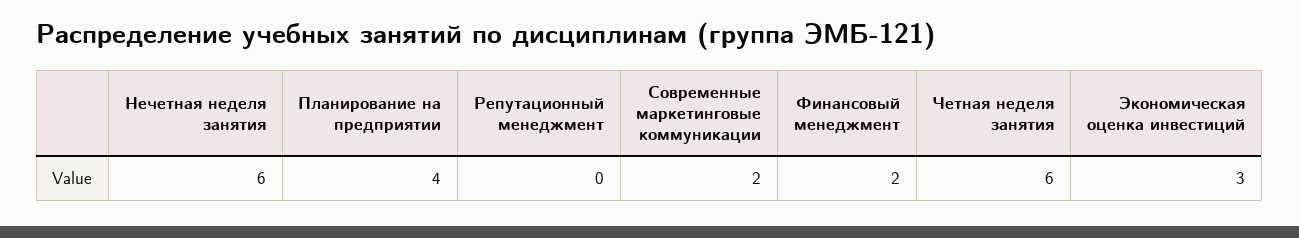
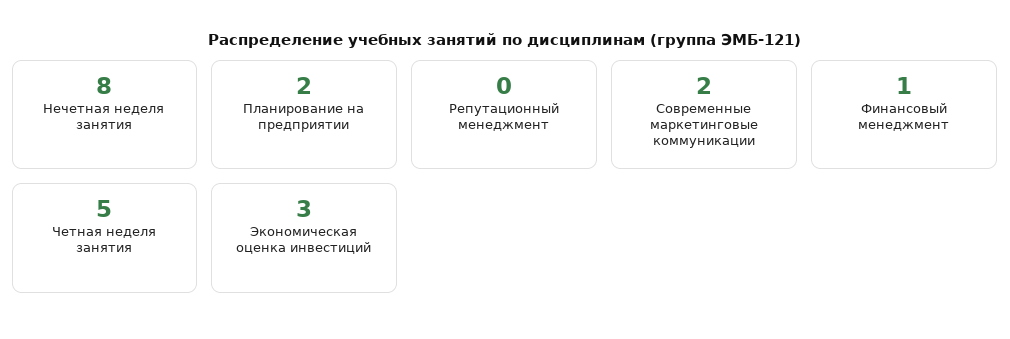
Нечетная неделя занятия: 6 -> 8
Планирование на предприятии: 4 -> 2
Финансовый менеджмент: 2 -> 1
Четная неделя занятия: 6 -> 5

